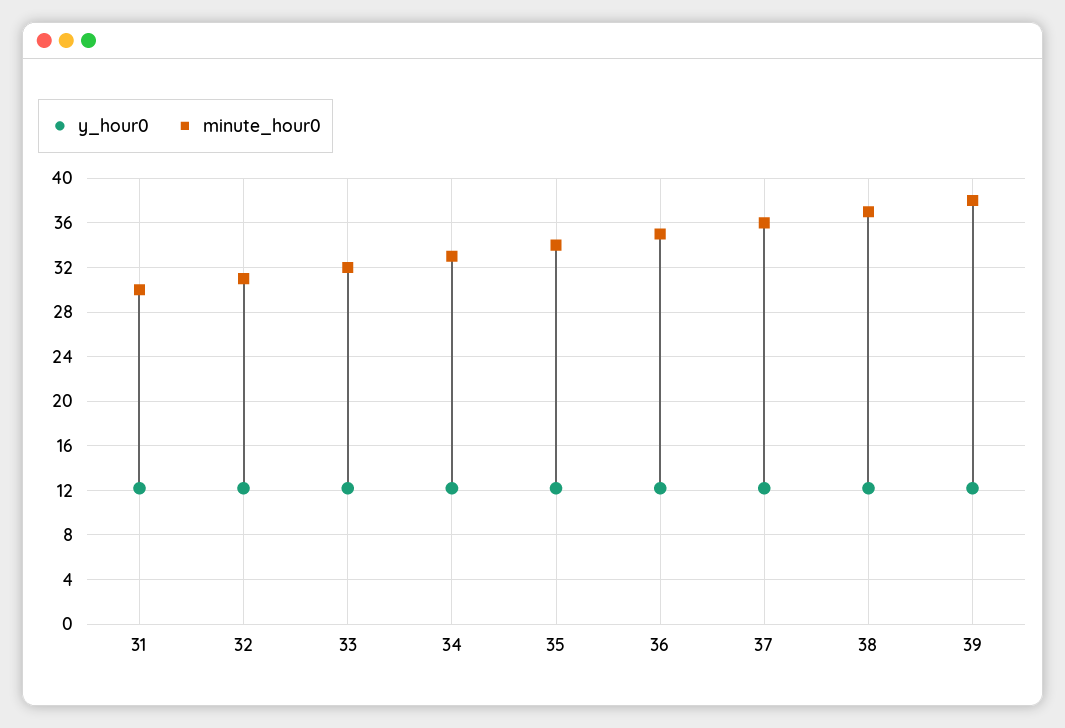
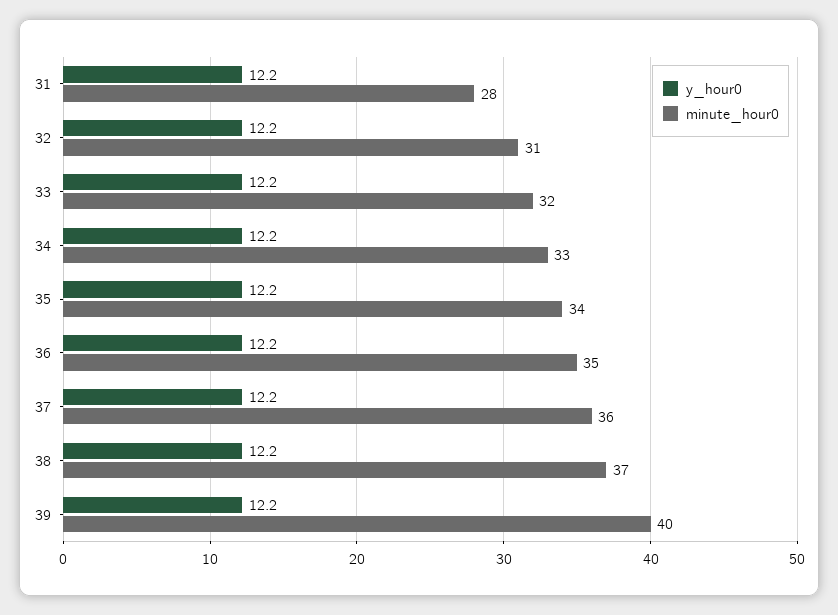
minute_hour0, 31: 30 -> 28
minute_hour0, 39: 38 -> 40

